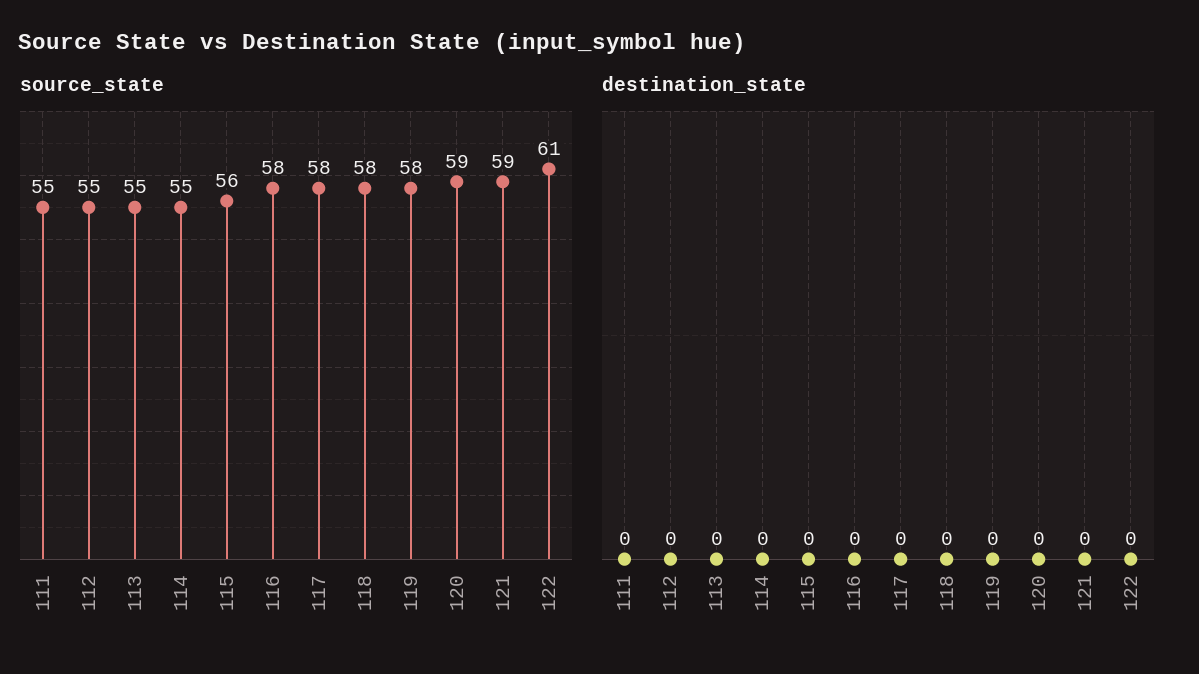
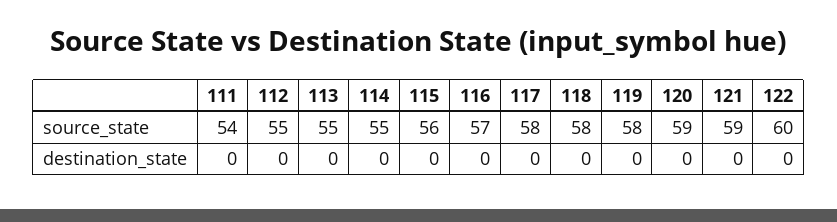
source_state, 111: 55 -> 54
source_state, 116: 58 -> 57
source_state, 122: 61 -> 60

